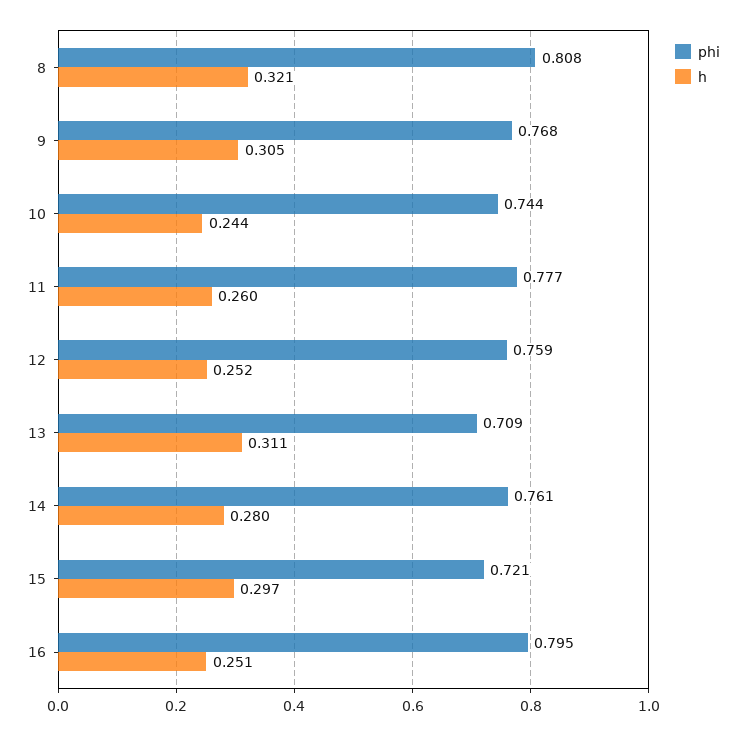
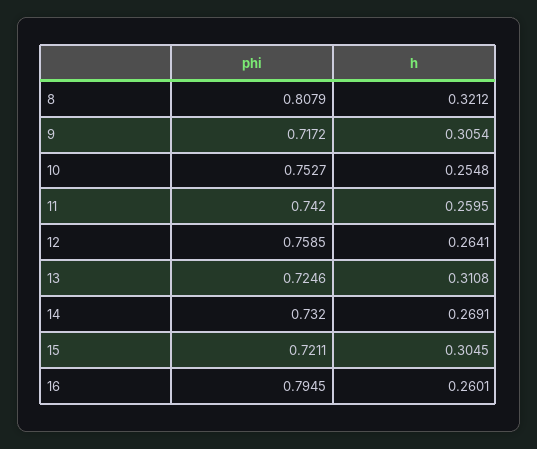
phi, 9: 0.768 -> 0.7172
phi, 10: 0.744 -> 0.7527
h, 10: 0.244 -> 0.2548
phi, 11: 0.777 -> 0.742
h, 12: 0.252 -> 0.2641
phi, 13: 0.709 -> 0.7246
phi, 14: 0.761 -> 0.732
h, 14: 0.28 -> 0.2691
h, 15: 0.297 -> 0.3045
h, 16: 0.251 -> 0.2601

